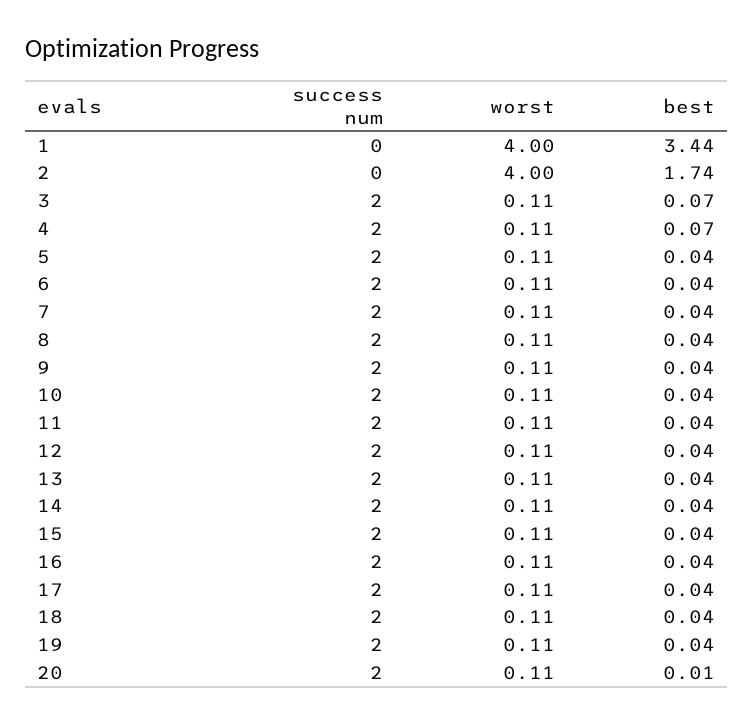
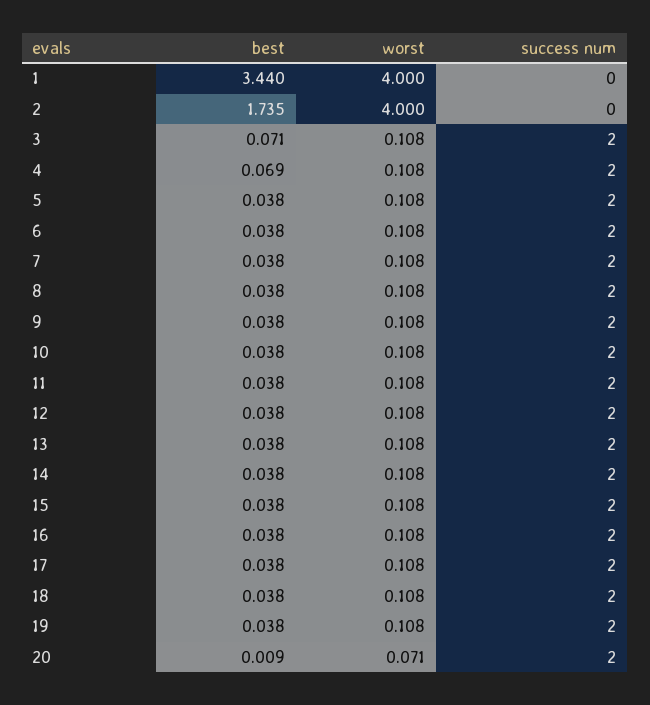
worst, 20: 0.11 -> 0.071

